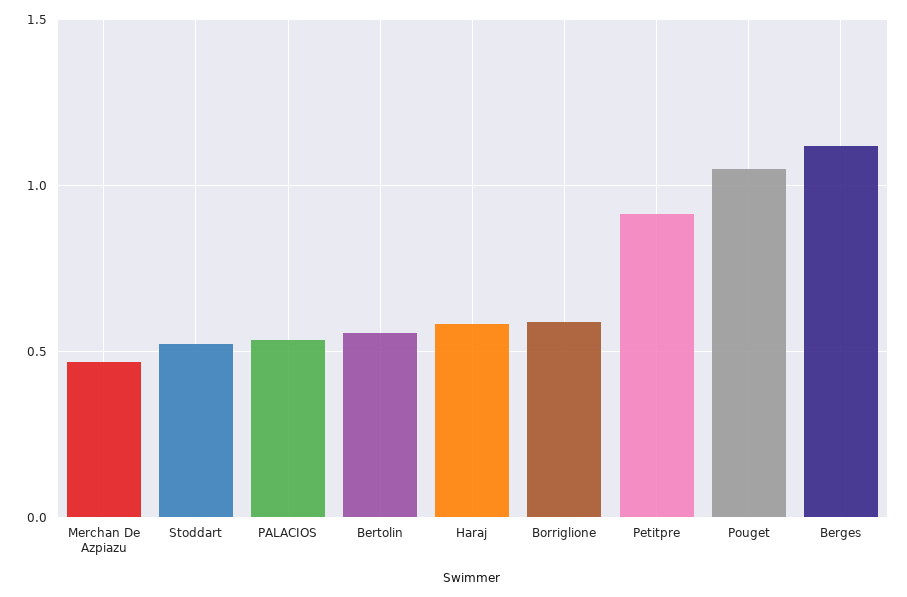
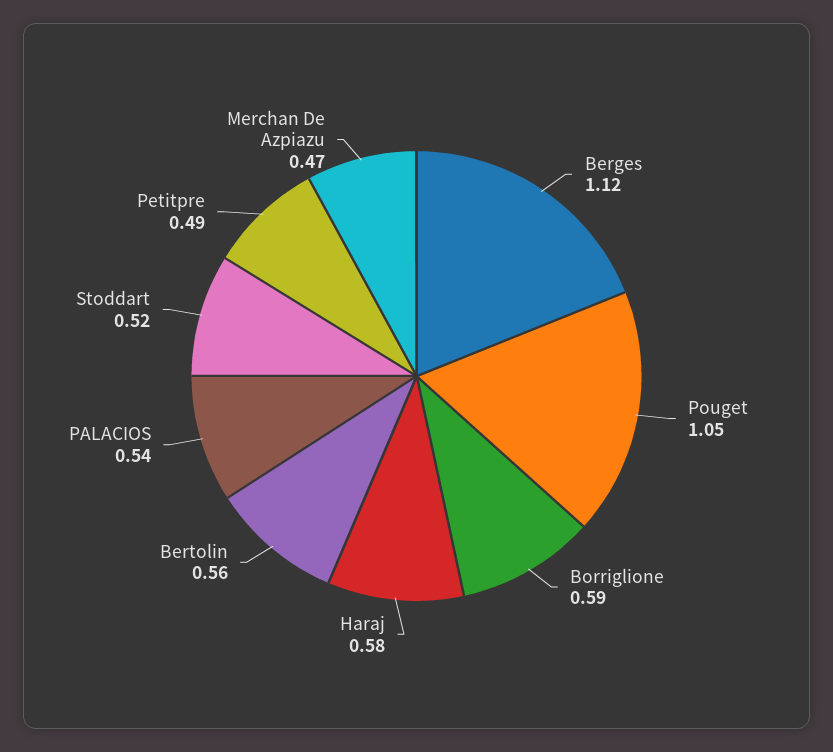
Petitpre: 0.9 -> 0.49

